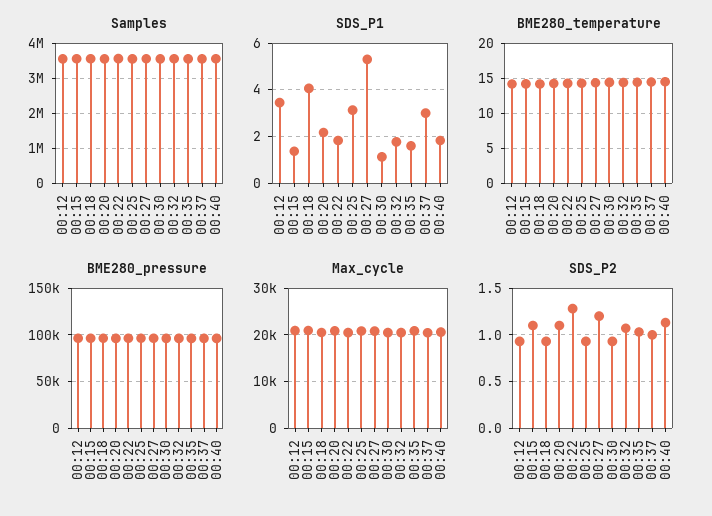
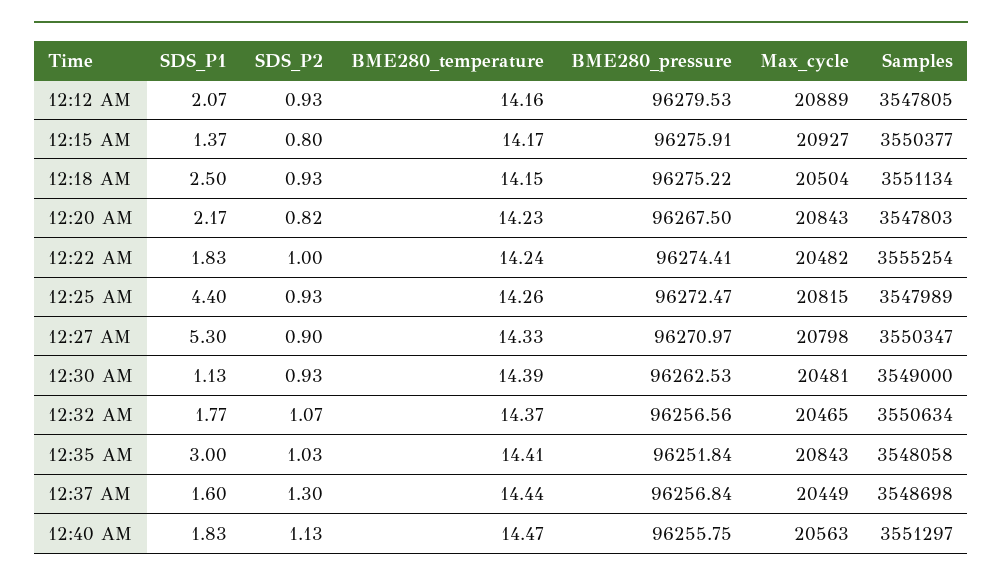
SDS_P1, 00:12: 3.5 -> 2.07
SDS_P1, 00:18: 4 -> 2.5
SDS_P1, 00:25: 3 -> 4.4
SDS_P1, 00:35: 1.5 -> 3
SDS_P1, 00:37: 3 -> 1.6
SDS_P2, 00:15: 1.1 -> 0.8
SDS_P2, 00:20: 1.1 -> 0.82
SDS_P2, 00:22: 1.3 -> 1
SDS_P2, 00:27: 1.2 -> 0.9
SDS_P2, 00:37: 1 -> 1.3

